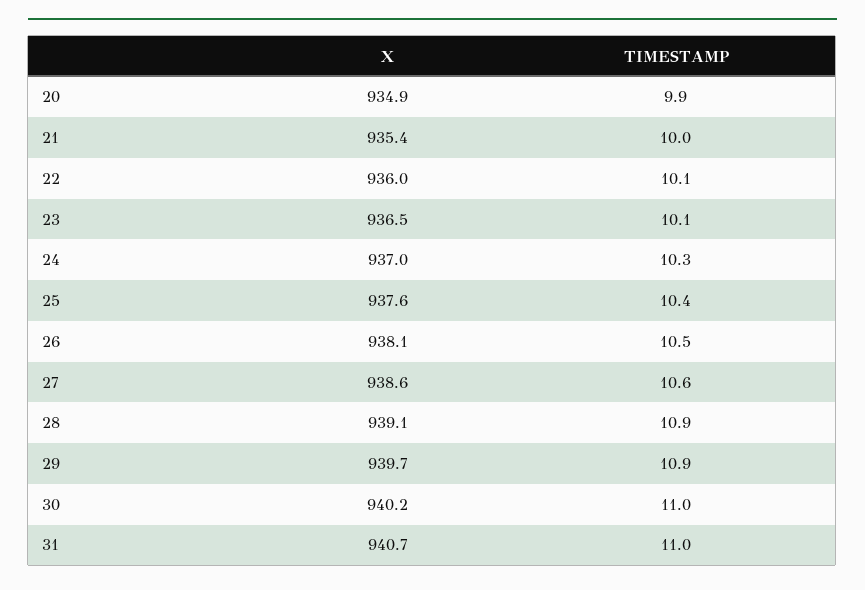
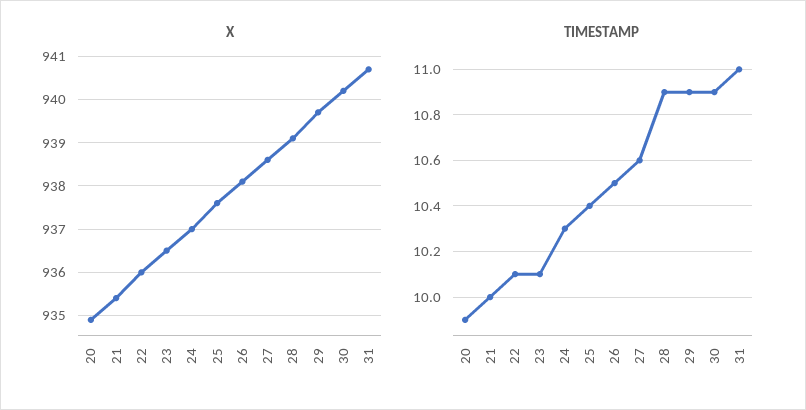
TIMESTAMP, 30: 11 -> 10.9

